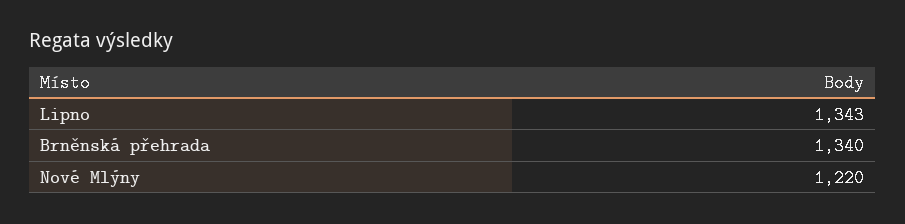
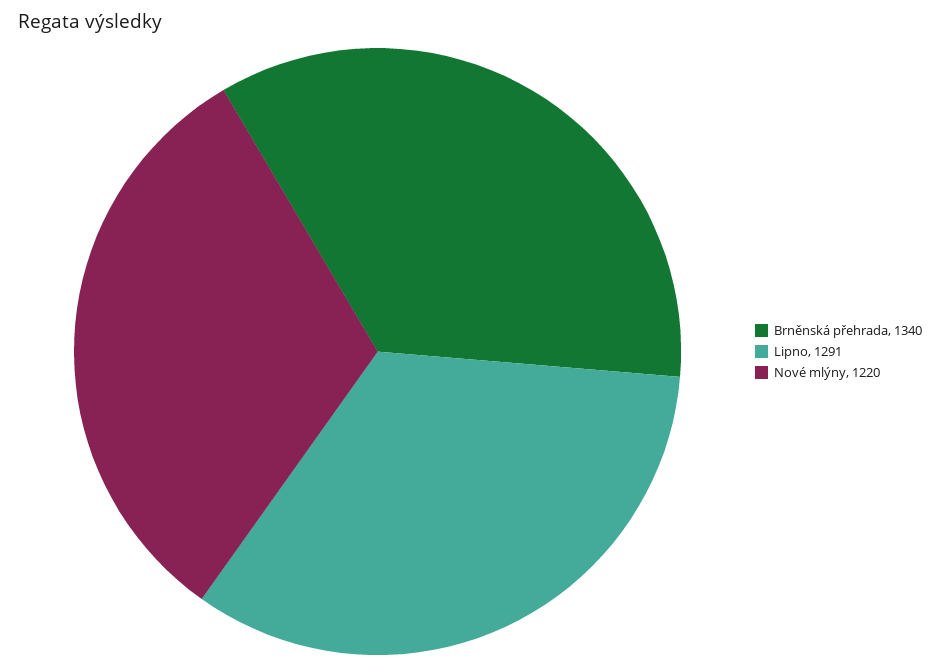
Lipno: 1343 -> 1291

